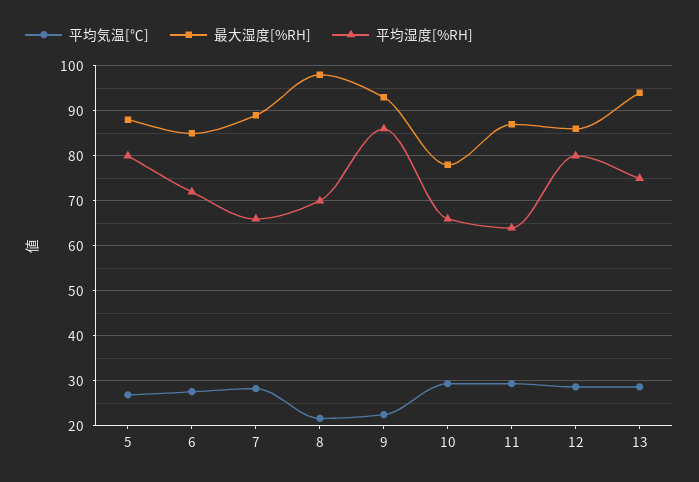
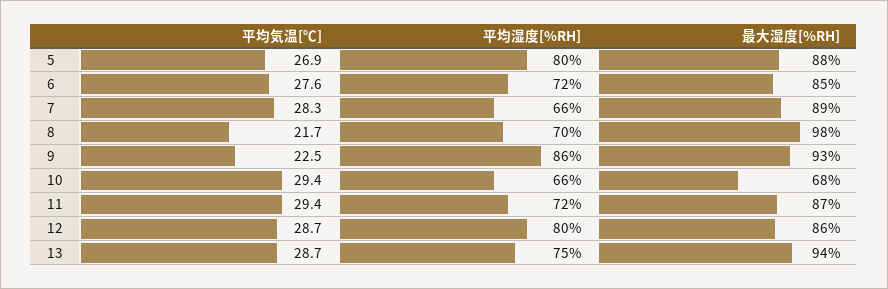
最大湿度[%RH], 10: 78 -> 68
平均湿度[%RH], 11: 64 -> 72

